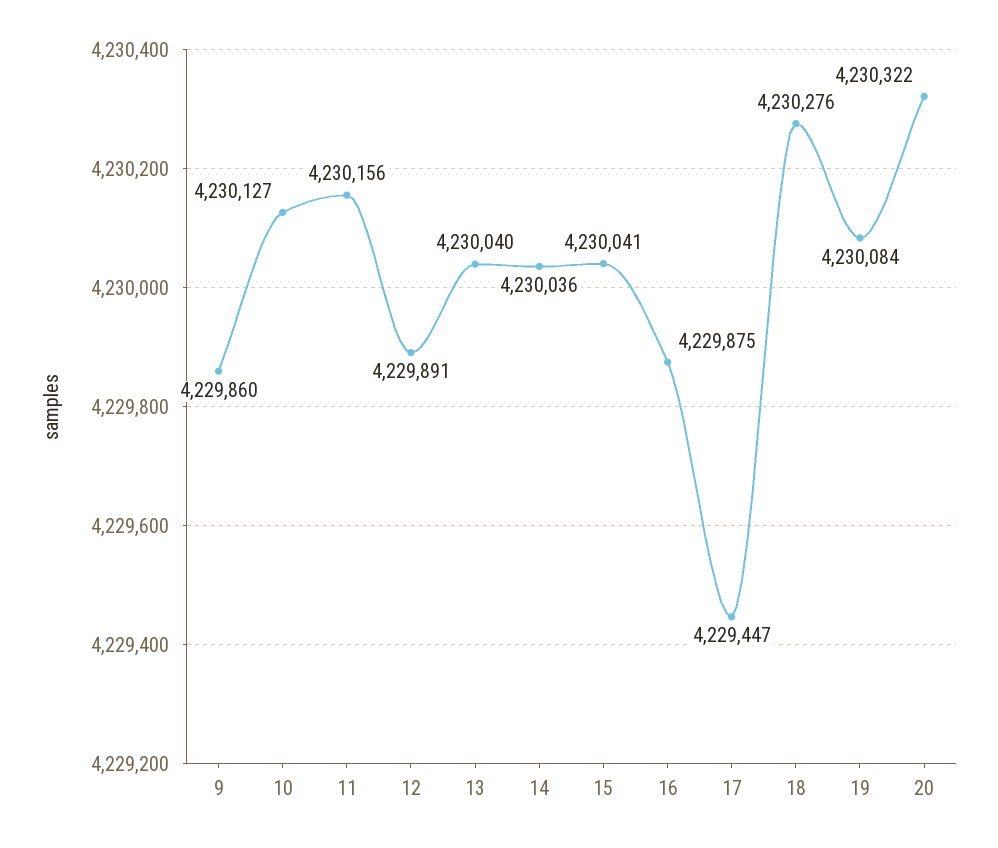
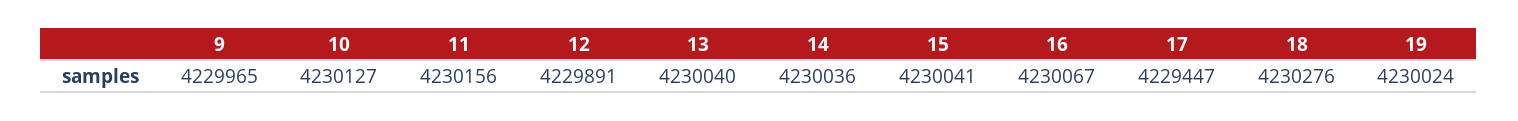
9: 4229860 -> 4229965
16: 4229875 -> 4230067
19: 4230084 -> 4230024
20: 4230322 -> none

